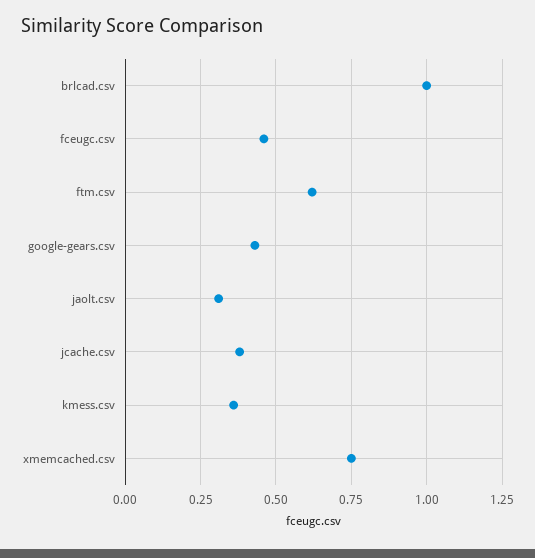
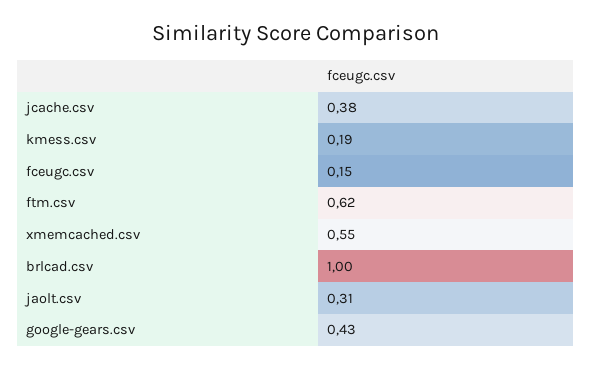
fceugc.csv: 0.45 -> 0.15
kmess.csv: 0.35 -> 0.19
xmemcached.csv: 0.75 -> 0.55

